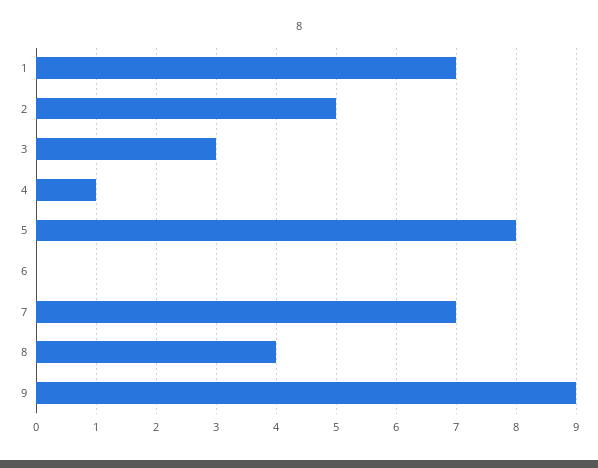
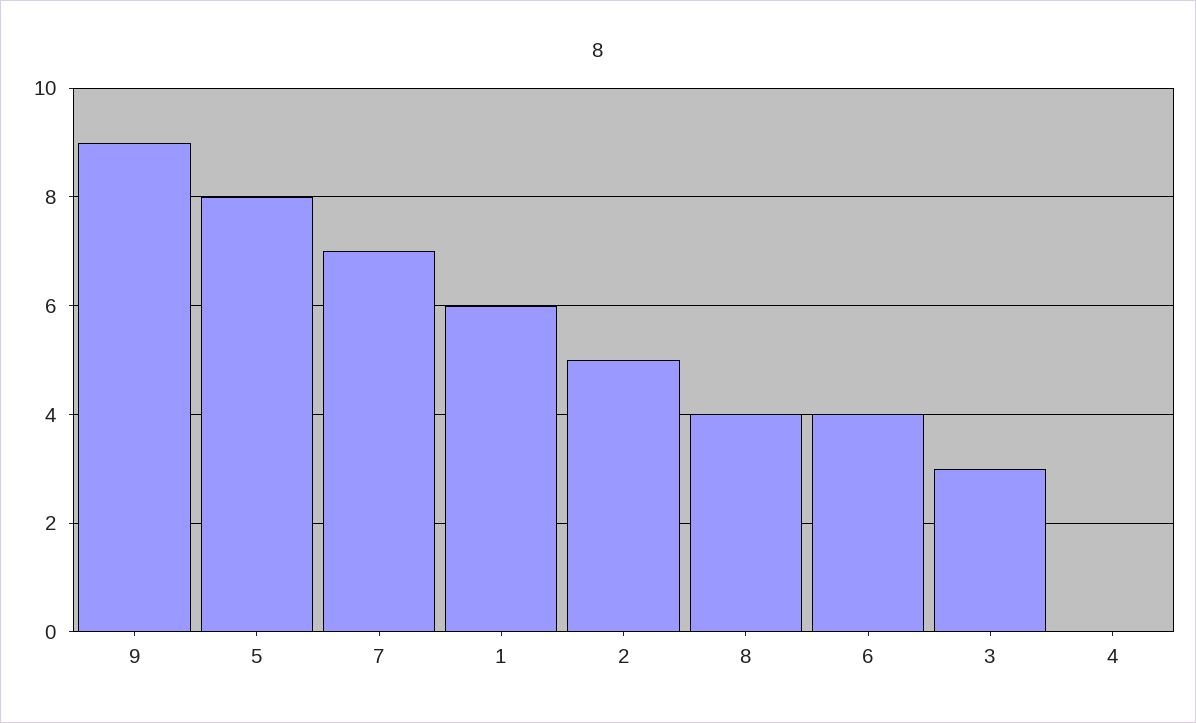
1: 7 -> 6
4: 1 -> 0
6: 0 -> 4

